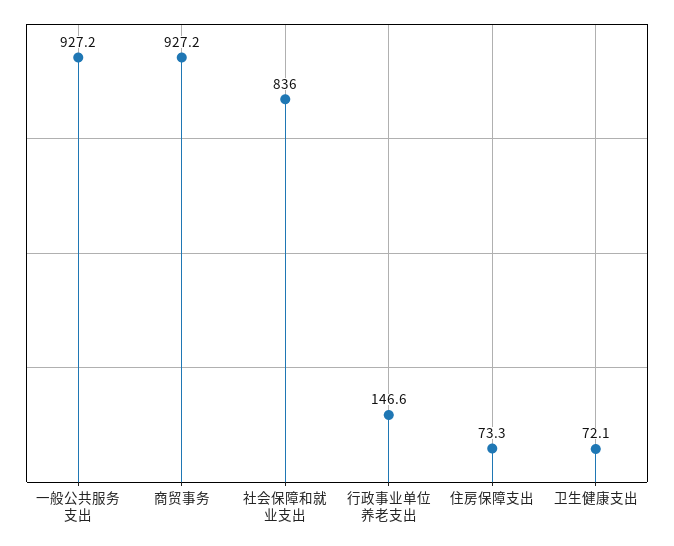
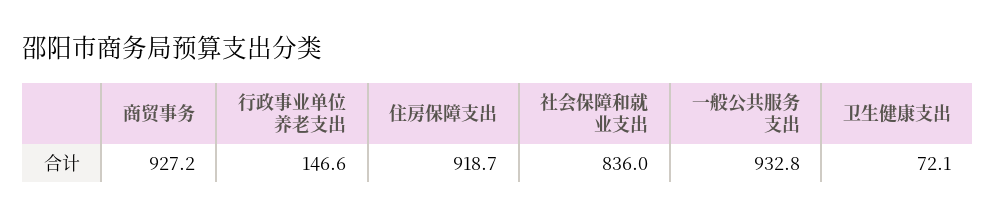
一般公共服务支出: 927.2 -> 932.8
住房保障支出: 73.3 -> 918.7

